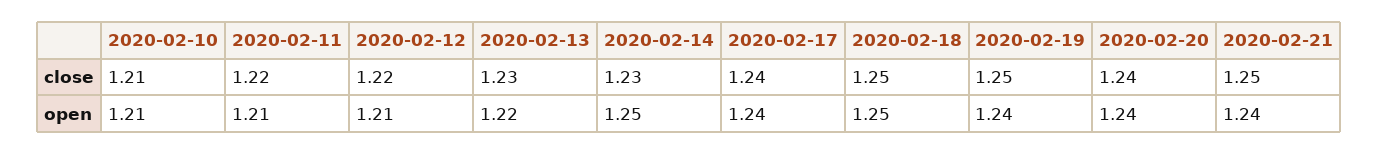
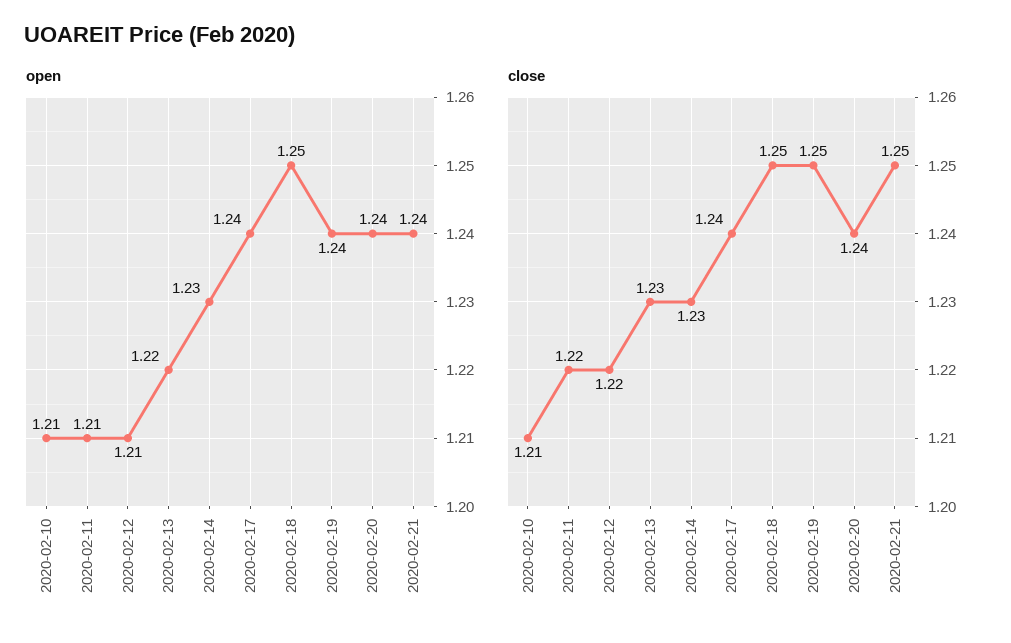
open, 2020-02-14: 1.25 -> 1.23

